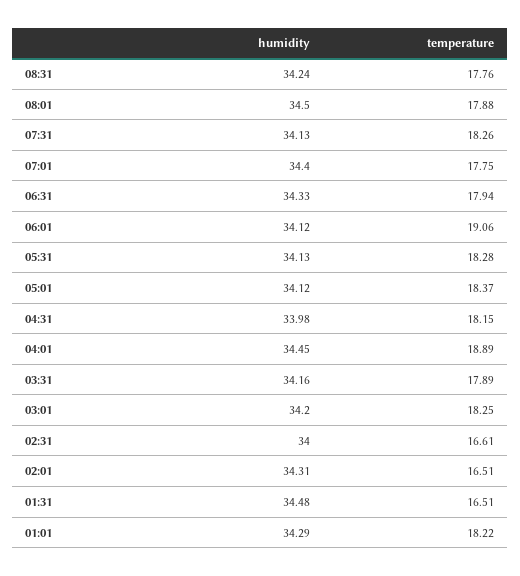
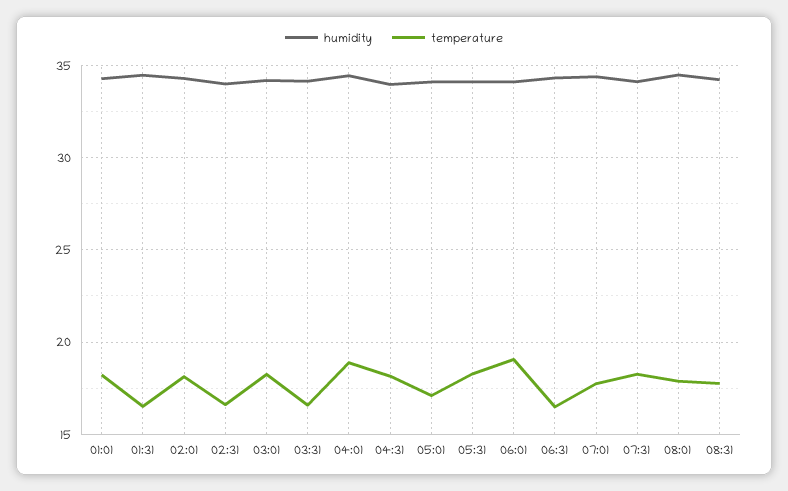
temperature, 06:31: 17.94 -> 16.5
temperature, 05:01: 18.37 -> 17
temperature, 03:31: 17.89 -> 16.5
temperature, 02:01: 16.51 -> 18

